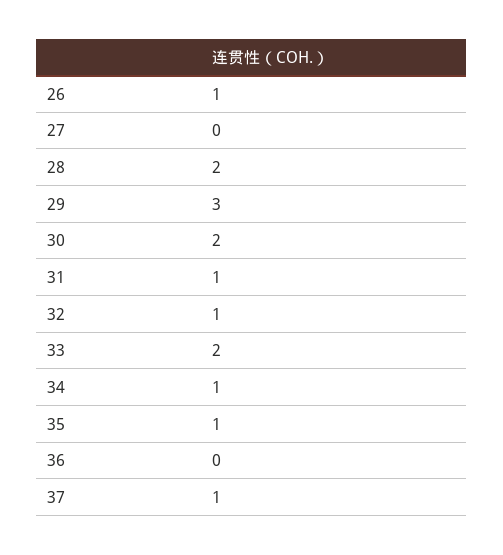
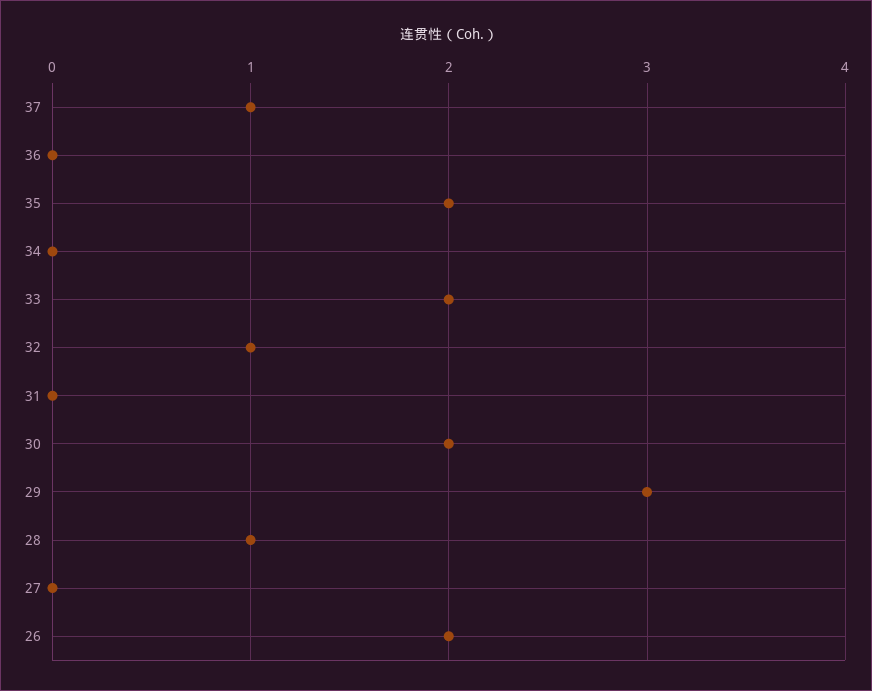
26: 1 -> 2
28: 2 -> 1
31: 1 -> 0
34: 1 -> 0
35: 1 -> 2

